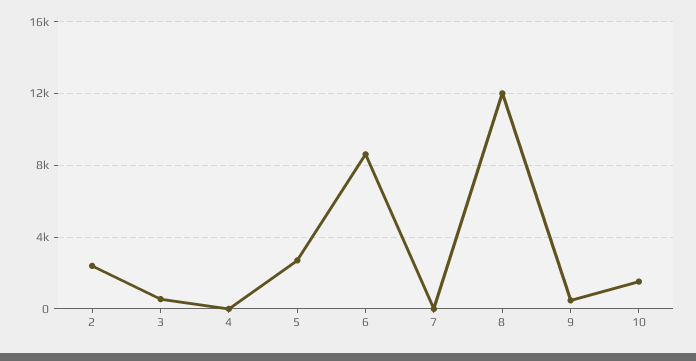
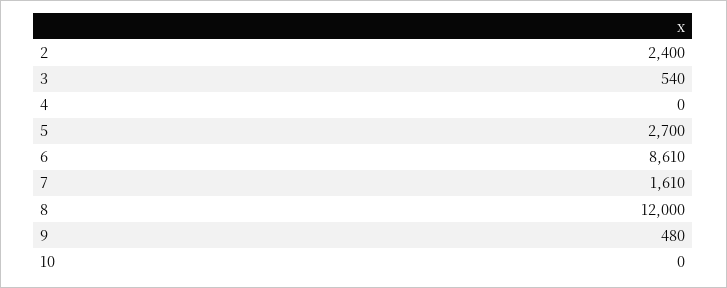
7: 0 -> 1610
10: 1500 -> 0

